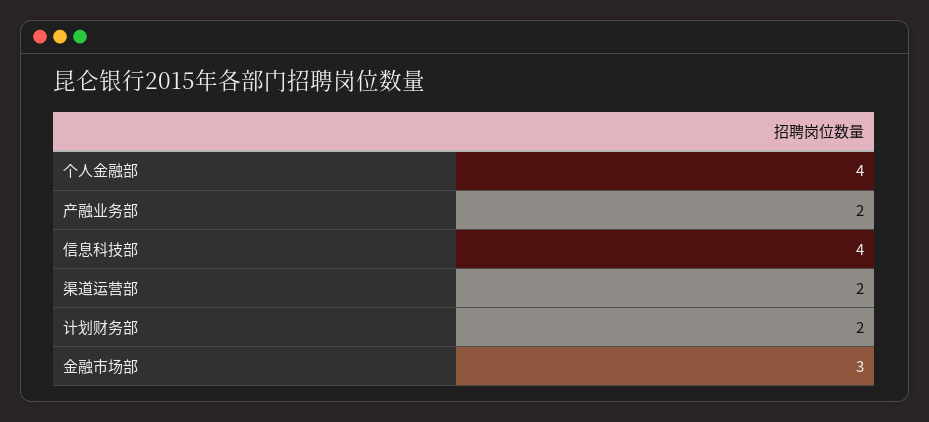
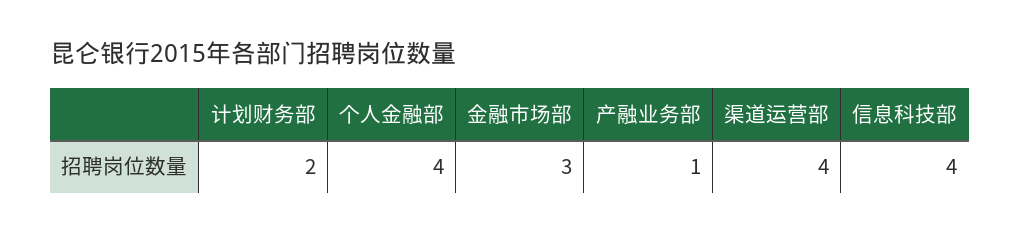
产融业务部: 2 -> 1
渠道运营部: 2 -> 4

